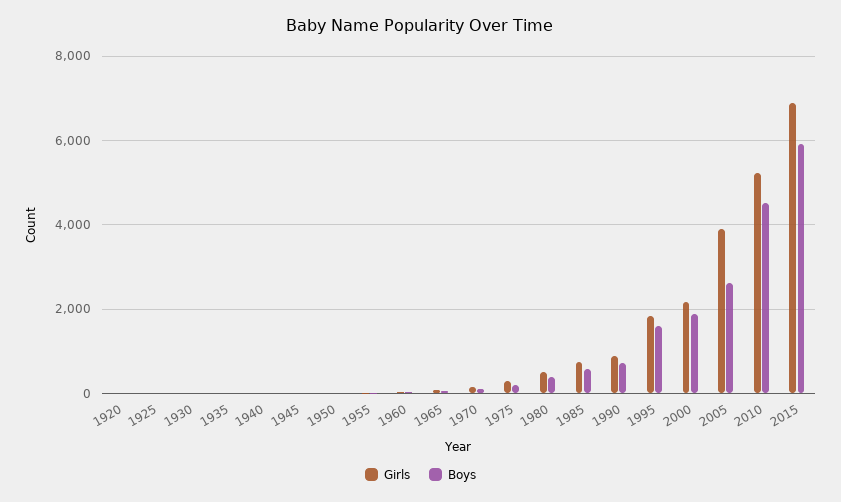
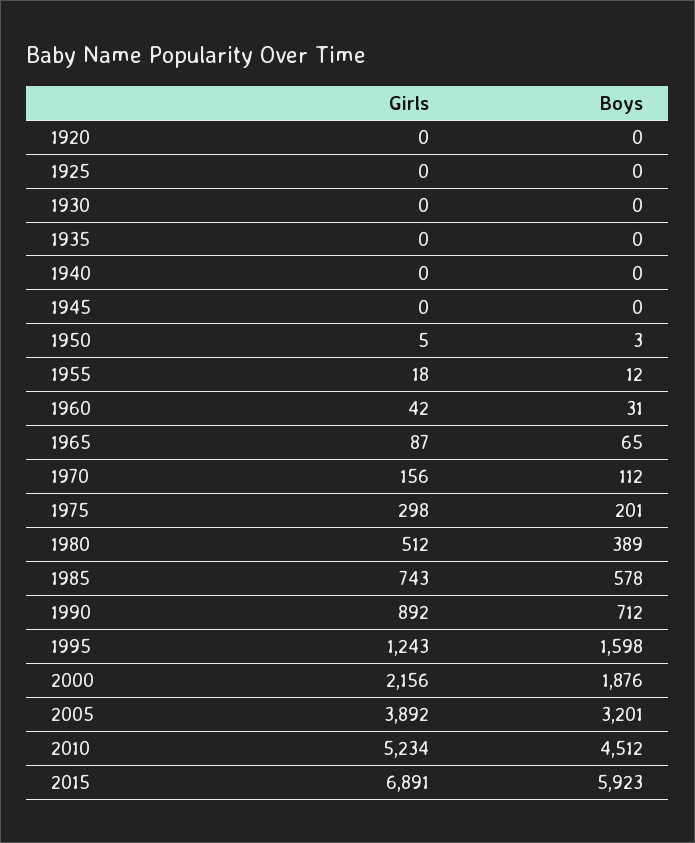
Girls, 1995: 1800 -> 1243
Boys, 2005: 2600 -> 3201

